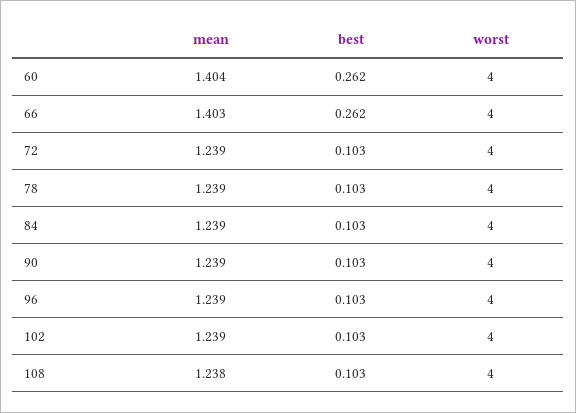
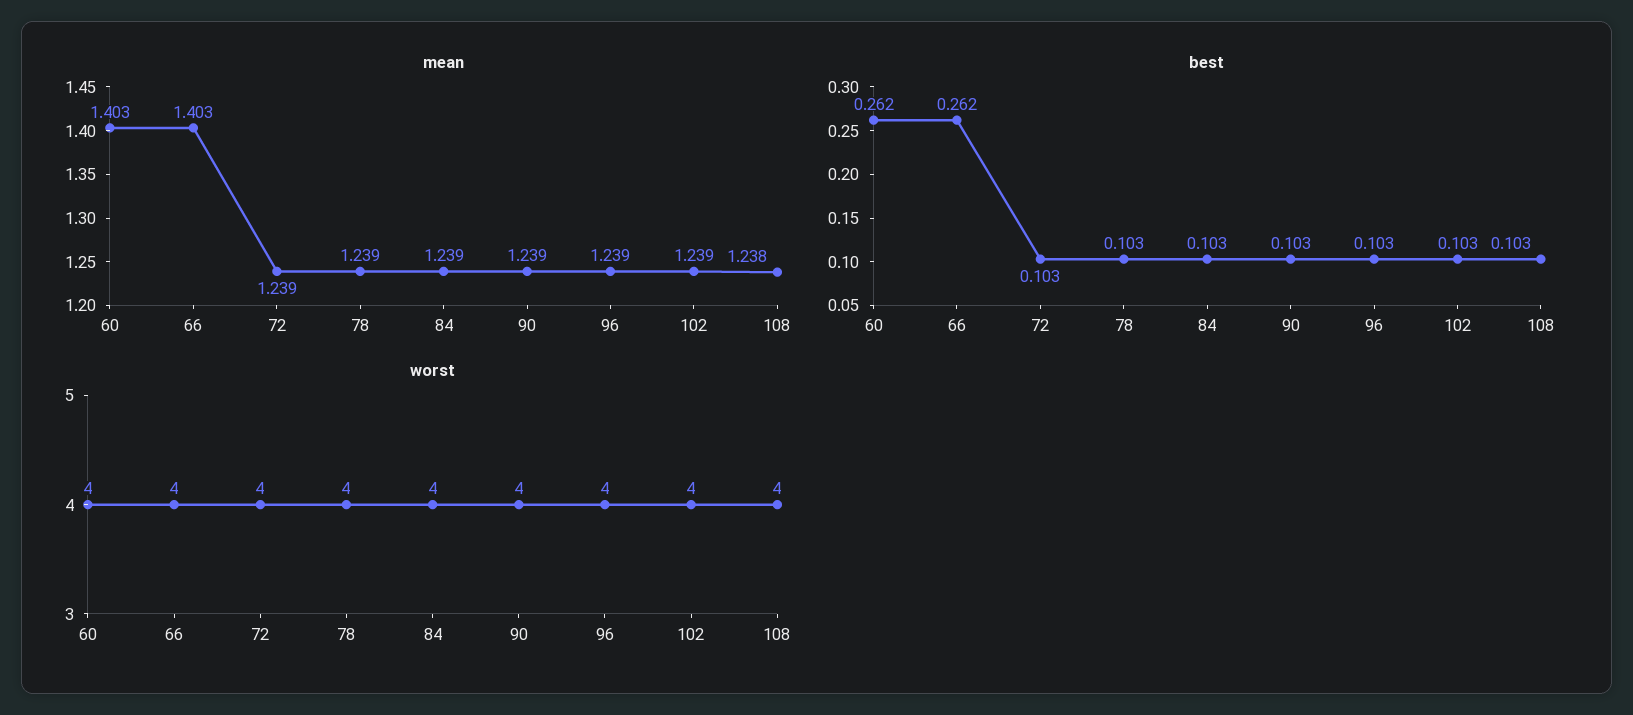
mean, 60: 1.404 -> 1.403

